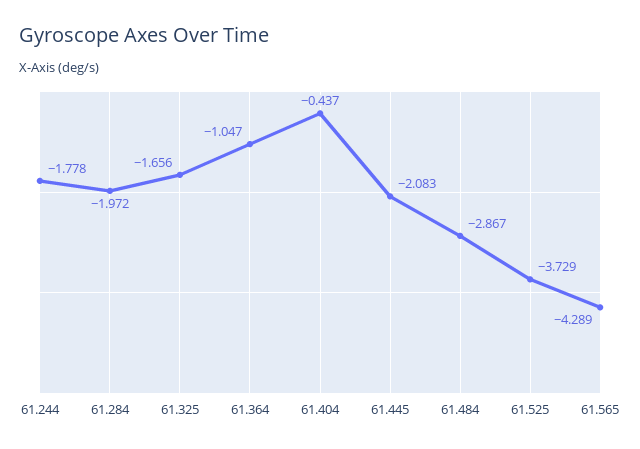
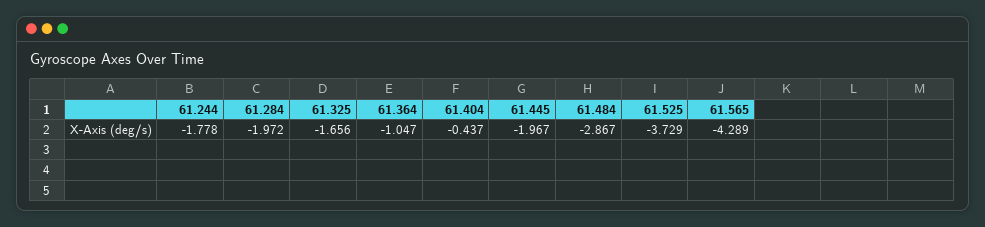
61.445: -2.083 -> -1.967

